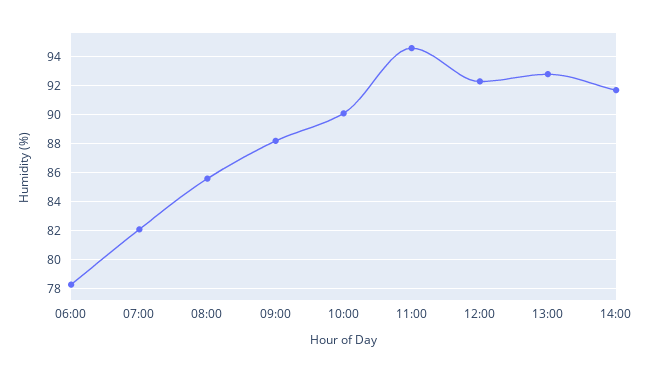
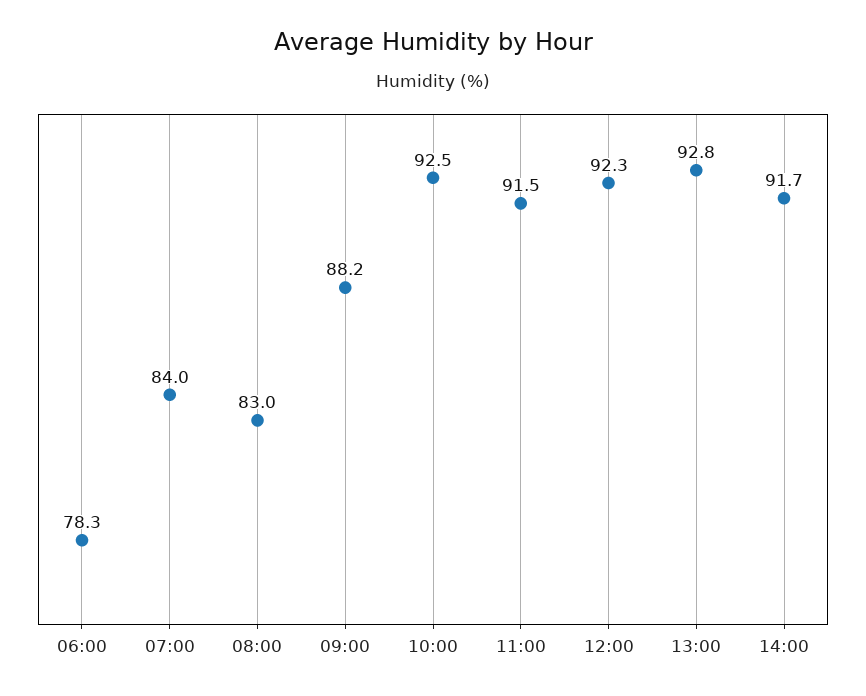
07:00: 82 -> 84
08:00: 85.5 -> 83
10:00: 90 -> 92.5
11:00: 94.5 -> 91.5

